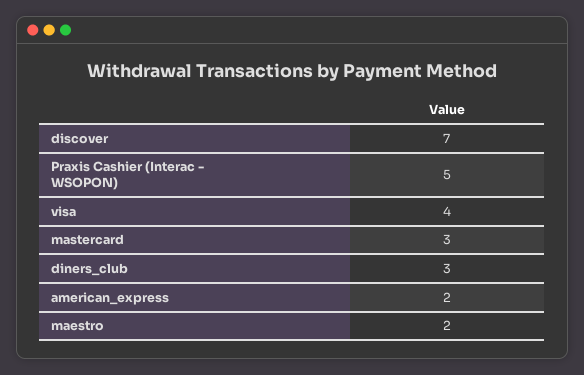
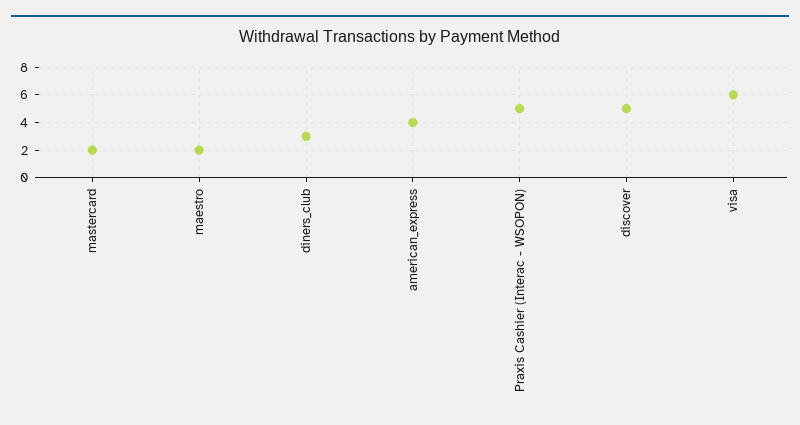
discover: 7 -> 5
visa: 4 -> 6
mastercard: 3 -> 2
american_express: 2 -> 4

